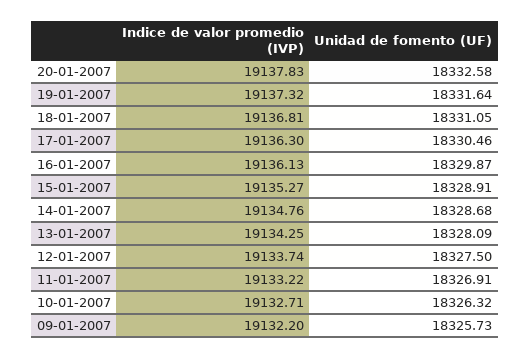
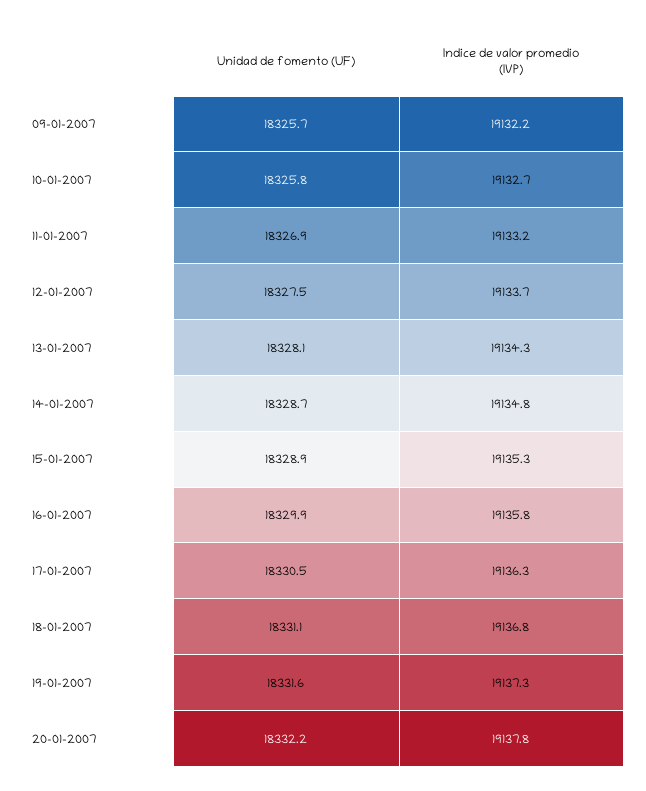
Unidad de fomento (UF), 20-01-2007: 18332.58 -> 18332.2
Indice de valor promedio (IVP), 16-01-2007: 19136.13 -> 19135.8
Unidad de fomento (UF), 10-01-2007: 18326.32 -> 18325.8

